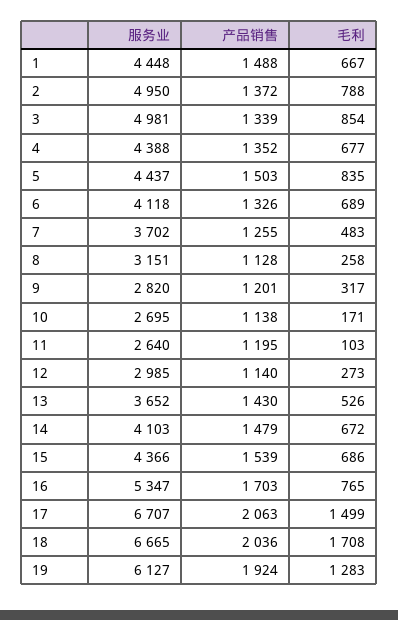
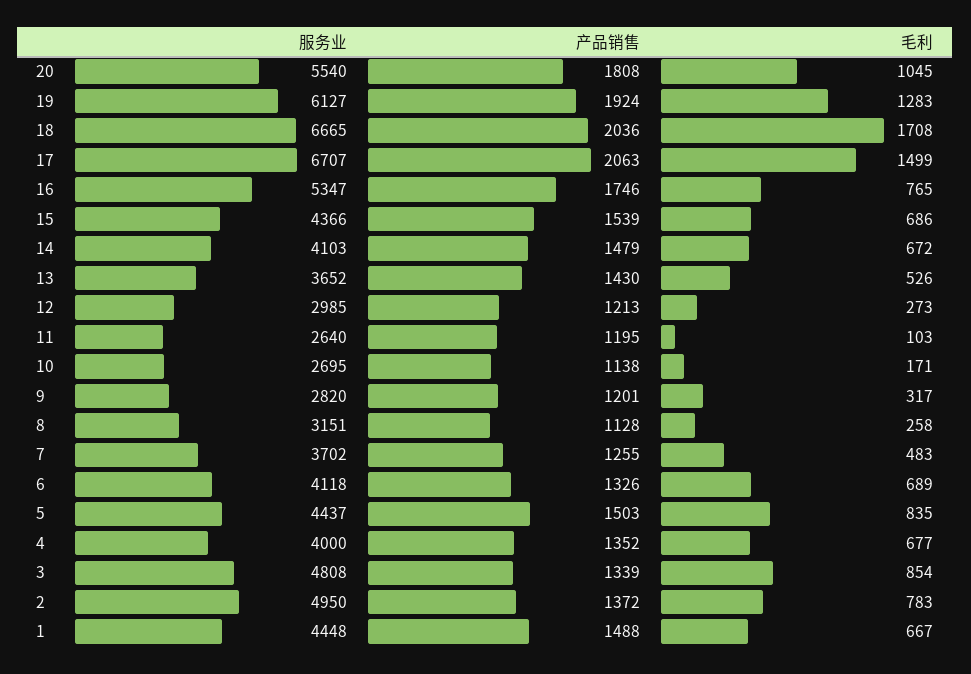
毛利, 2: 788 -> 783
服务业, 3: 4981 -> 4808
服务业, 4: 4388 -> 4000
产品销售, 12: 1140 -> 1213
产品销售, 16: 1703 -> 1746
服务业, 20: none -> 5540
产品销售, 20: none -> 1808
毛利, 20: none -> 1045

